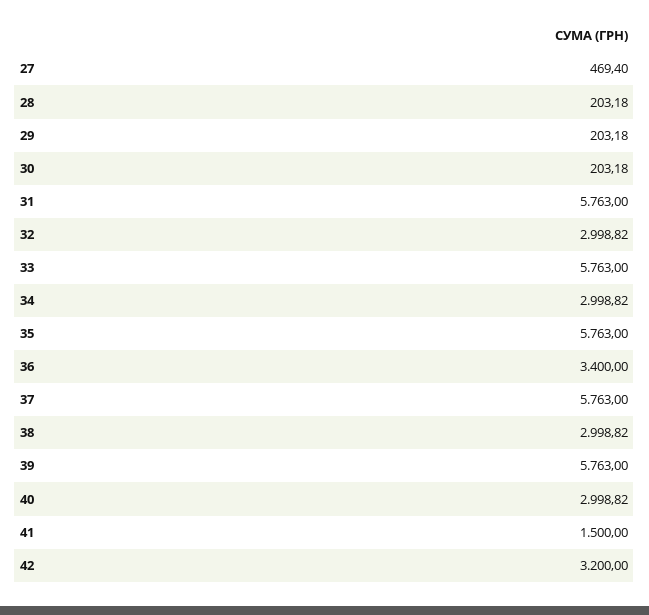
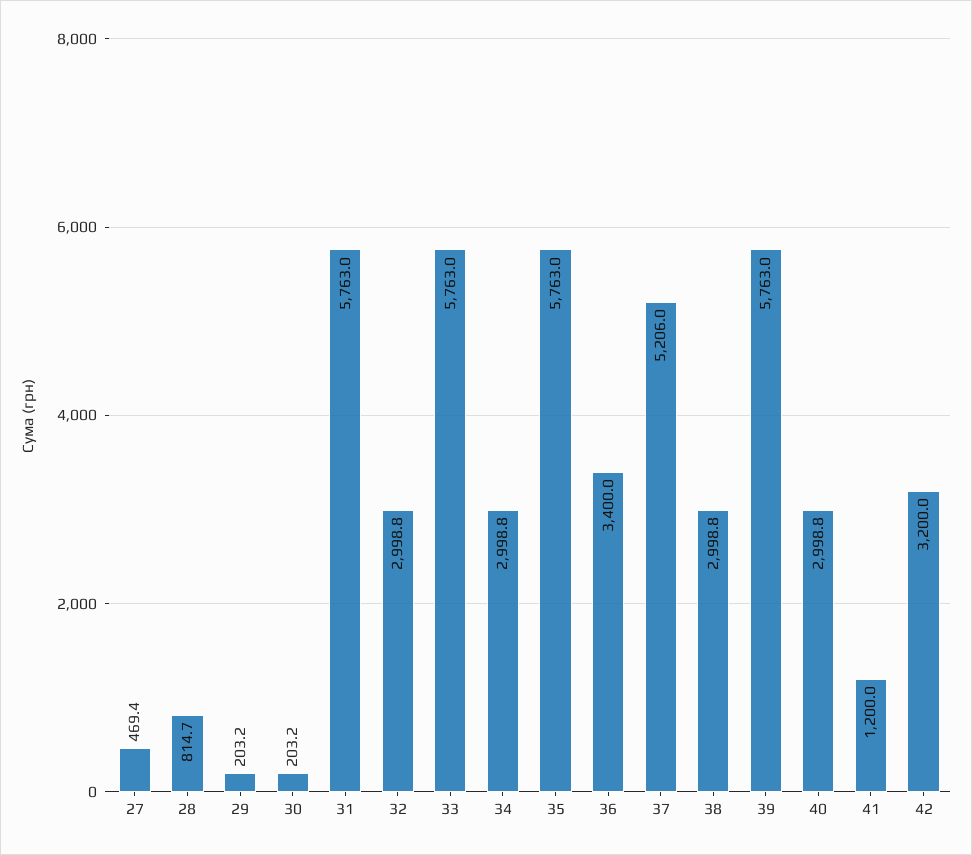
28: 203.18 -> 814.7
37: 5763 -> 5206
41: 1500 -> 1200

